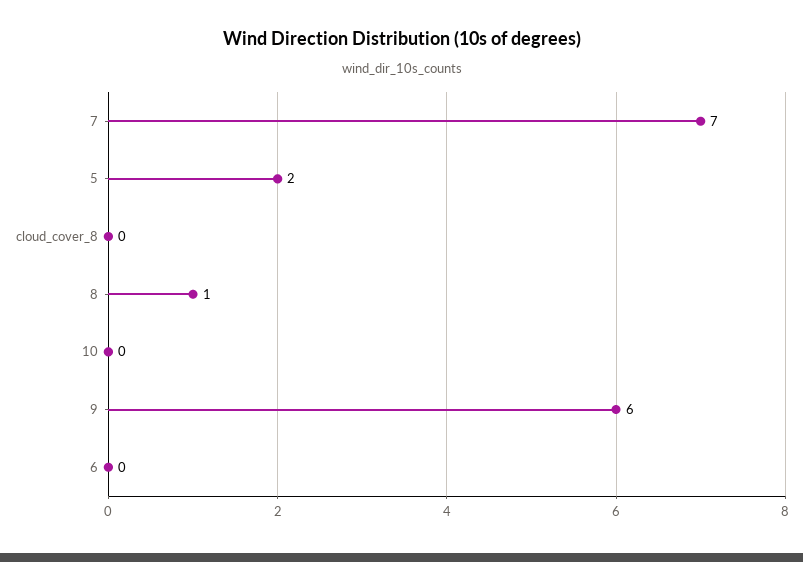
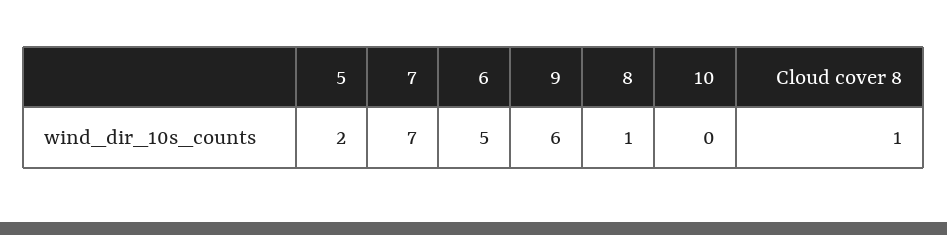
cloud_cover_8: 0 -> 1
6: 0 -> 5

